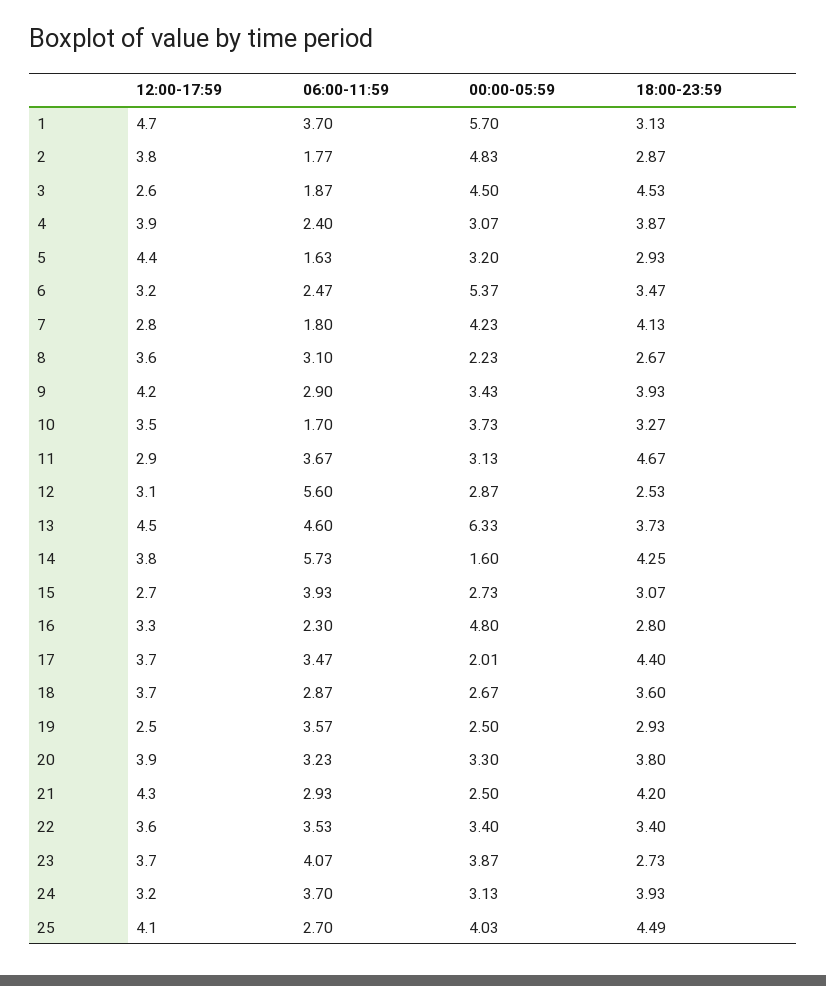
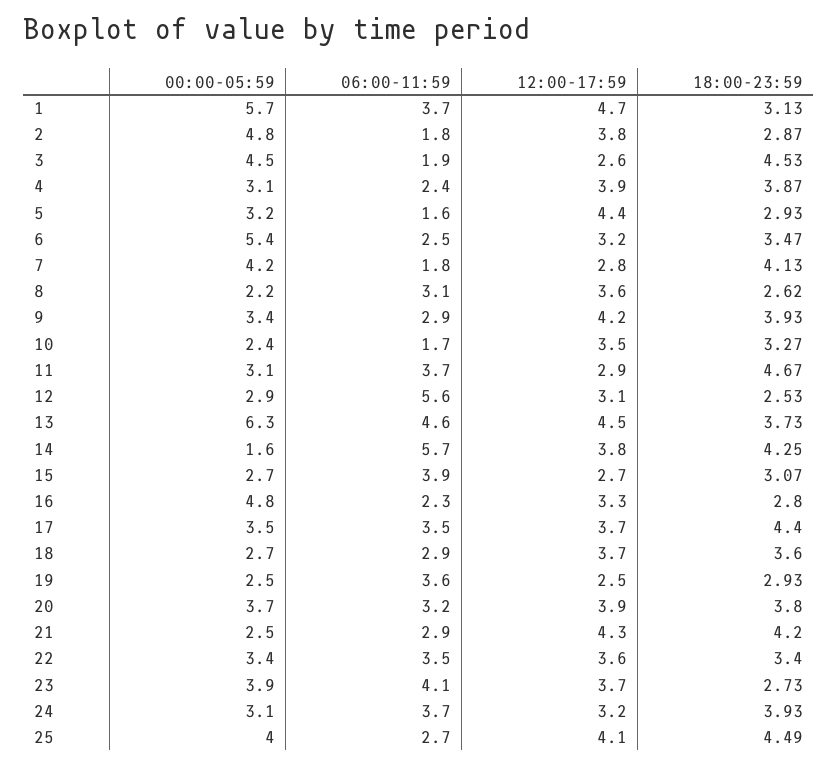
18:00-23:59, 8: 2.67 -> 2.62
00:00-05:59, 10: 3.73 -> 2.4
00:00-05:59, 17: 2.01 -> 3.5
00:00-05:59, 20: 3.3 -> 3.7

